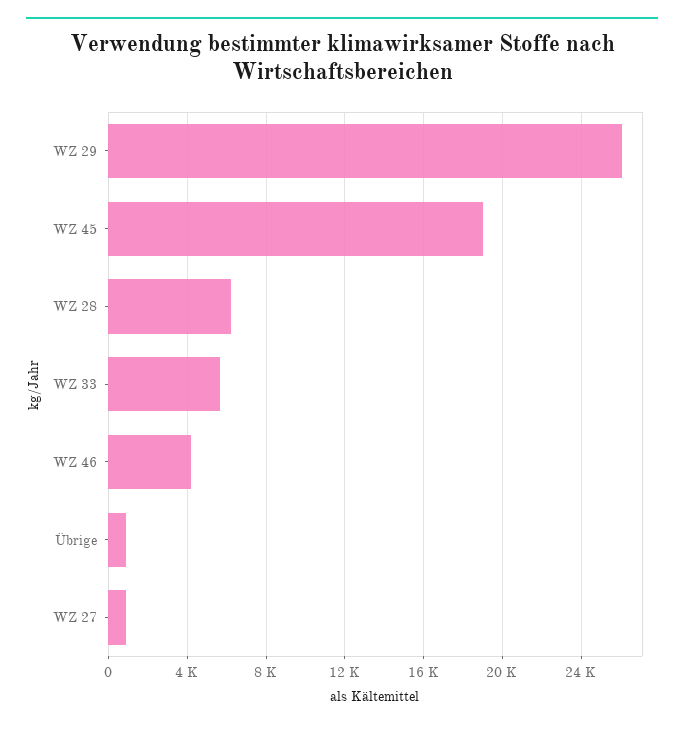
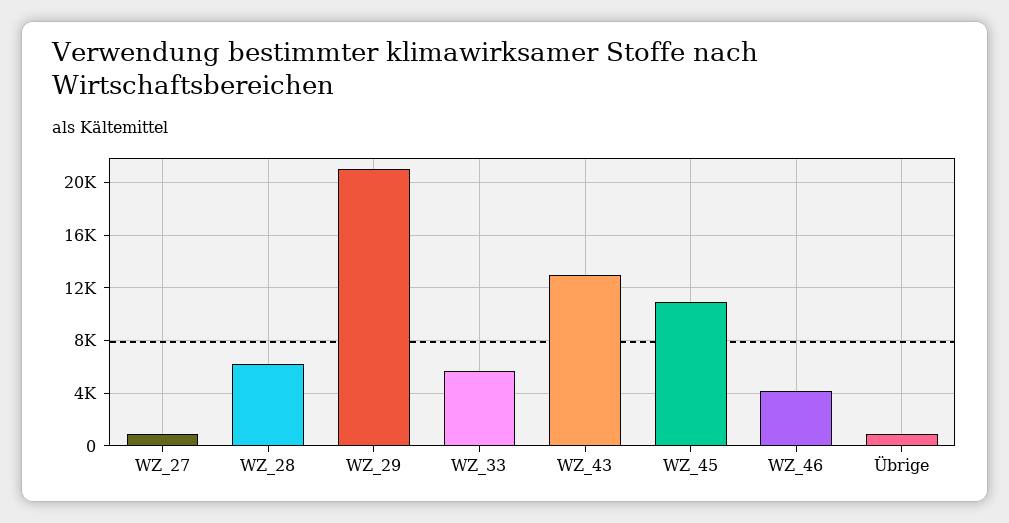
WZ 29: 26000 -> 21000
WZ 45: 19000 -> 11000
WZ_43: none -> 13000

